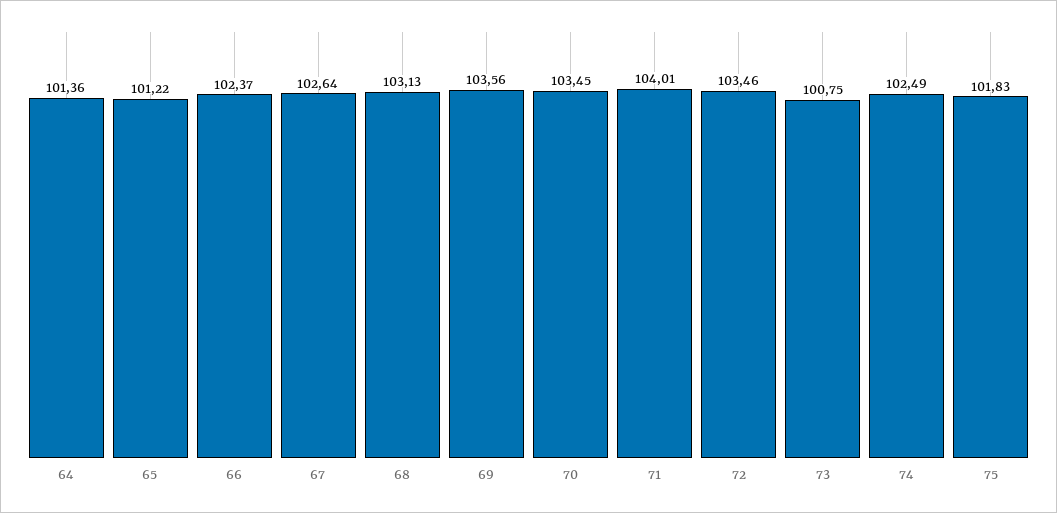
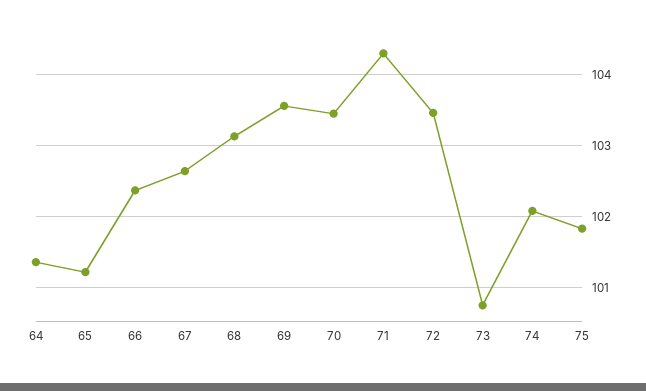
71: 104.01 -> 104.3
74: 102.49 -> 102.1

